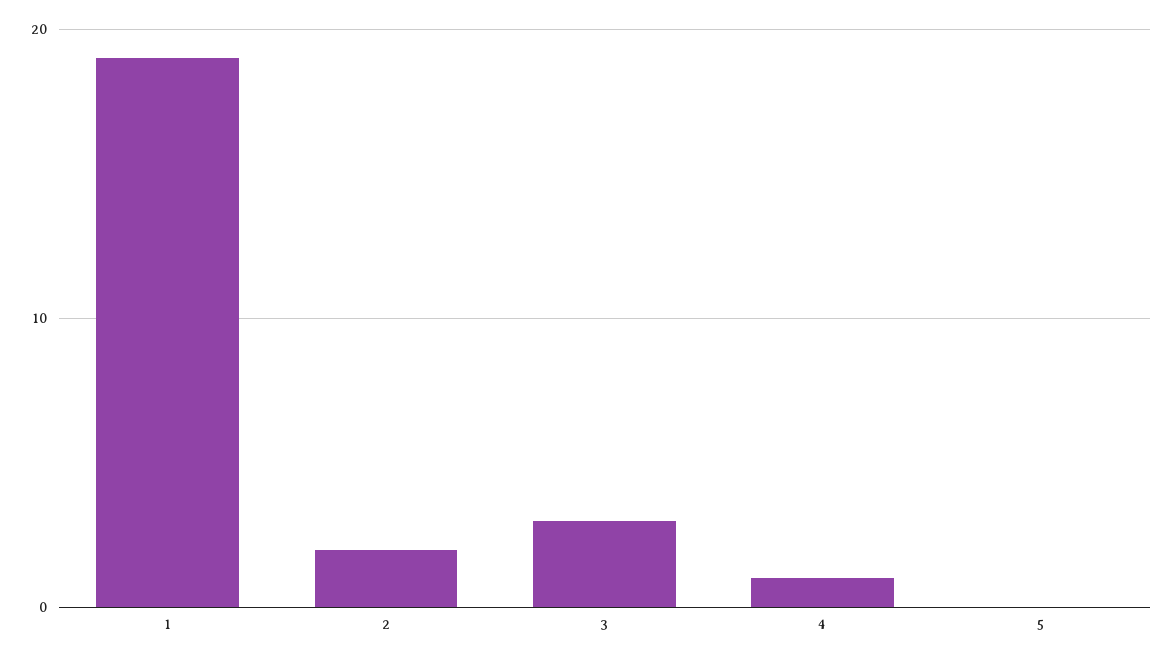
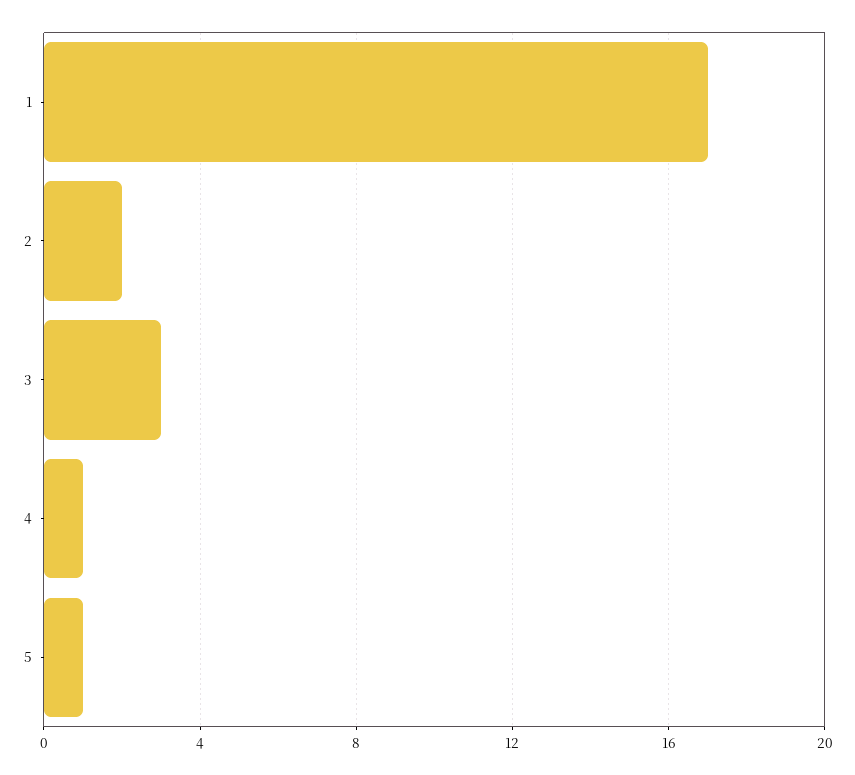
1: 19 -> 17
5: 0 -> 1

